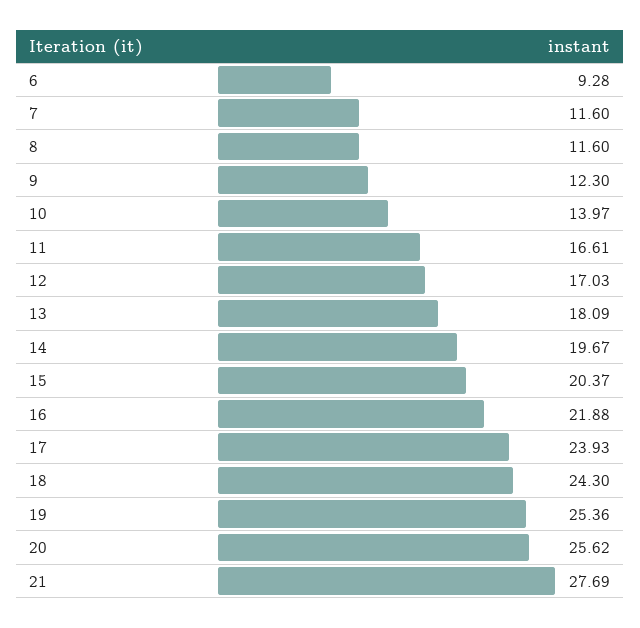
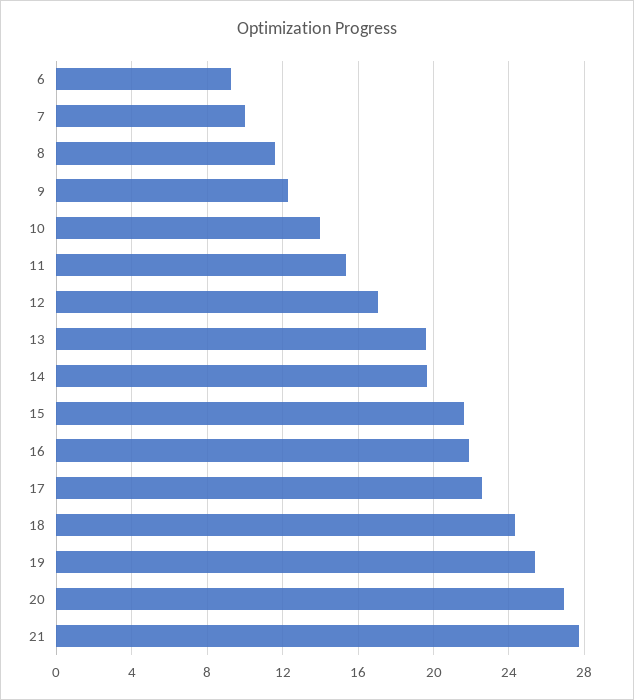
7: 11.6 -> 10
11: 16.61 -> 15.5
13: 18.09 -> 19.5
15: 20.37 -> 21.5
17: 23.93 -> 22.5
20: 25.62 -> 27

